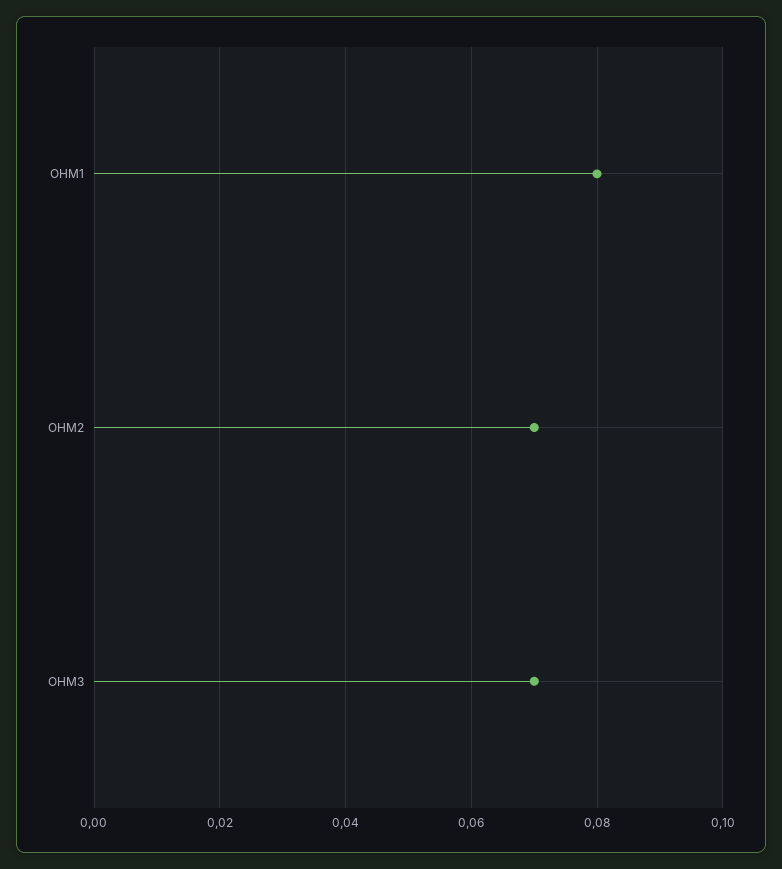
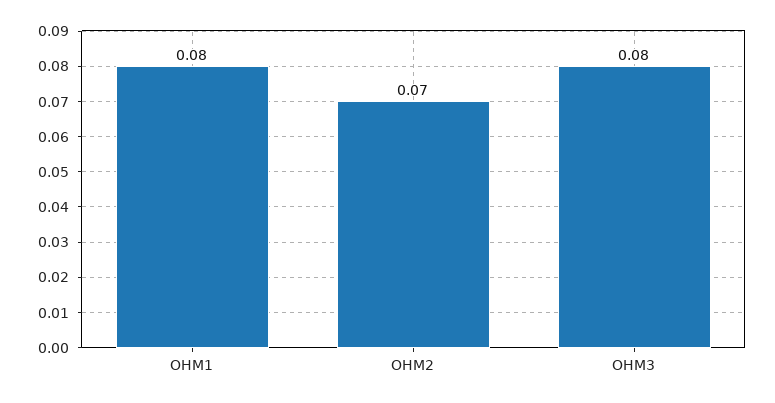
OHM3: 0.07 -> 0.08

